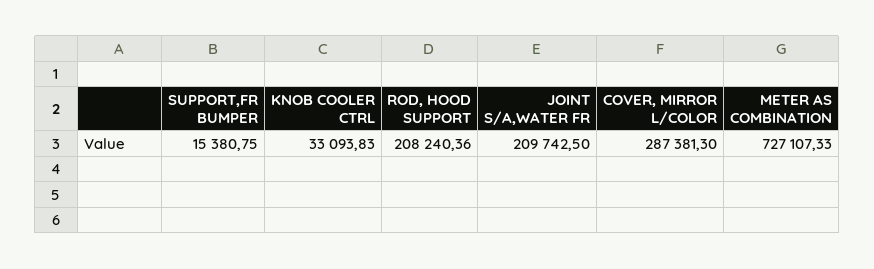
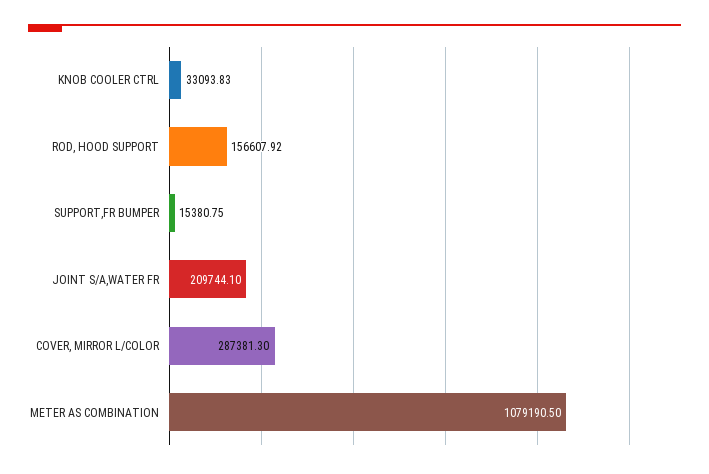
ROD, HOOD SUPPORT: 208240.36 -> 156607.92
JOINT S/A,WATER FR: 209742.5 -> 209744.1
METER AS COMBINATION: 727107.33 -> 1079190.5

